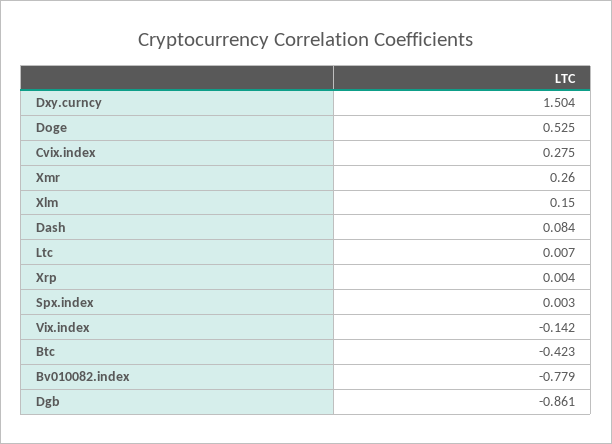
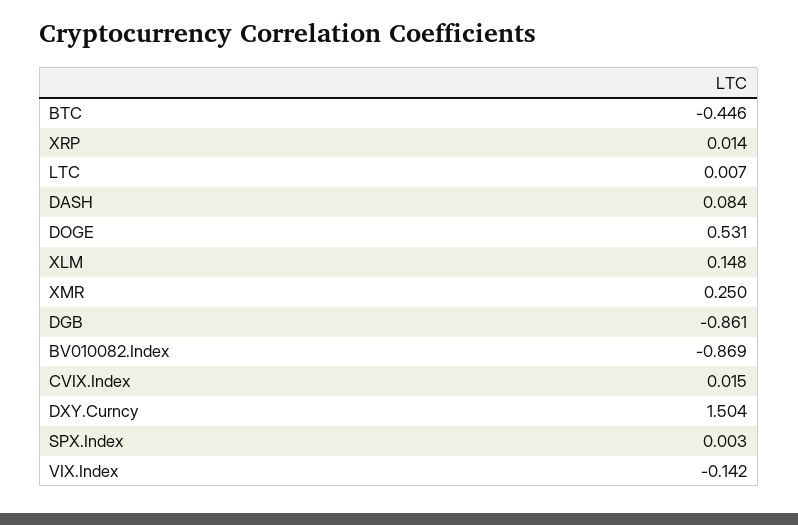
Doge: 0.525 -> 0.531
Cvix.index: 0.275 -> 0.015
Xmr: 0.26 -> 0.25
Xlm: 0.15 -> 0.148
Xrp: 0.004 -> 0.014
Btc: -0.423 -> -0.446
Bv010082.index: -0.779 -> -0.869

